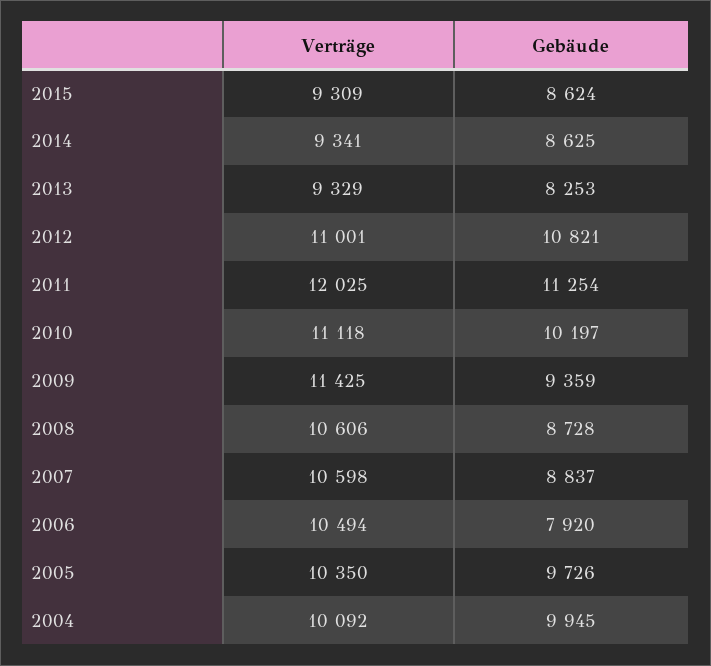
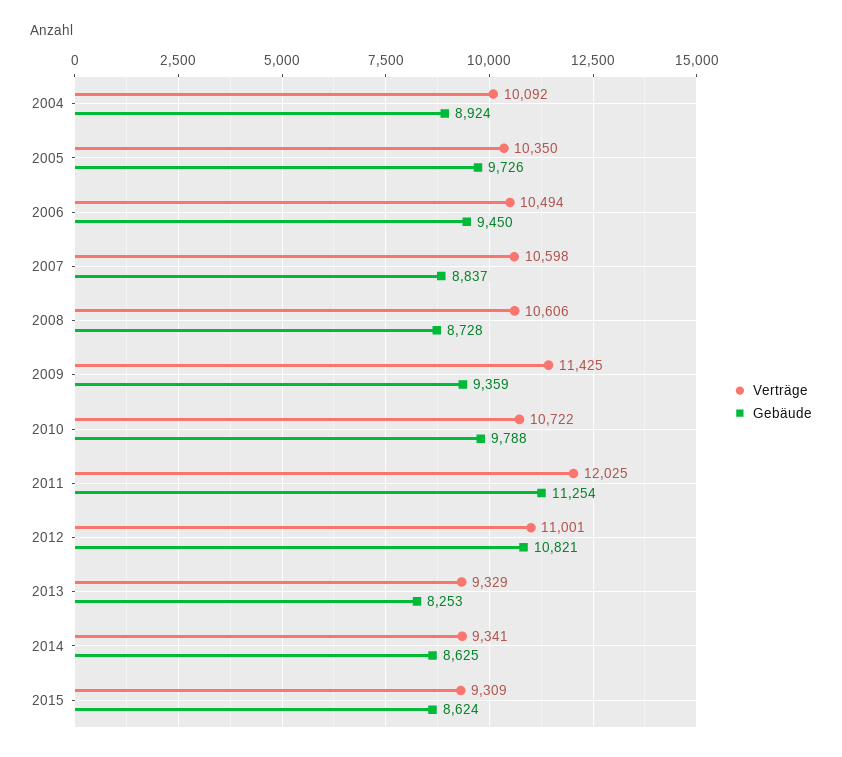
Verträge, 2010: 11118 -> 10722
Gebäude, 2010: 10197 -> 9788
Gebäude, 2006: 7920 -> 9450
Gebäude, 2004: 9945 -> 8924

